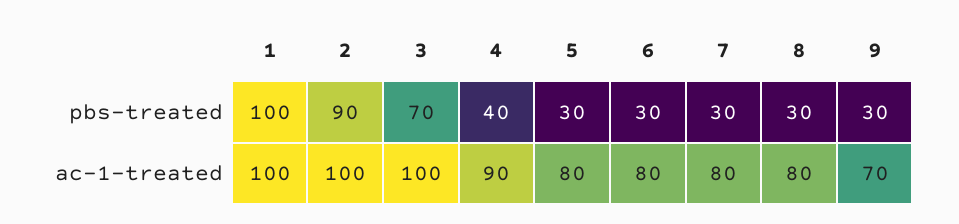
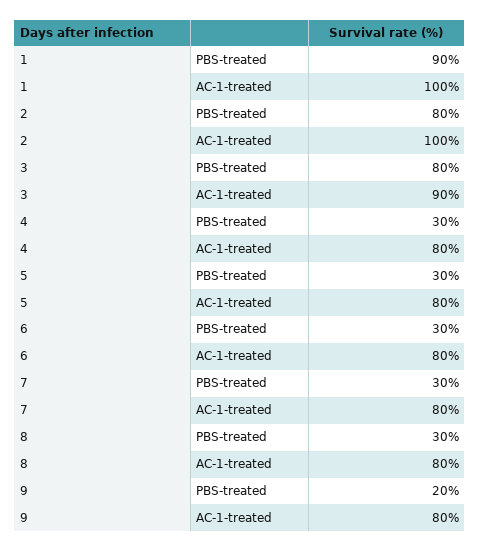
1, pbs-treated: 100 -> 90
2, pbs-treated: 90 -> 80
3, pbs-treated: 70 -> 80
4, pbs-treated: 40 -> 30
9, pbs-treated: 30 -> 20
3, ac-1-treated: 100 -> 90
4, ac-1-treated: 90 -> 80
9, ac-1-treated: 70 -> 80

